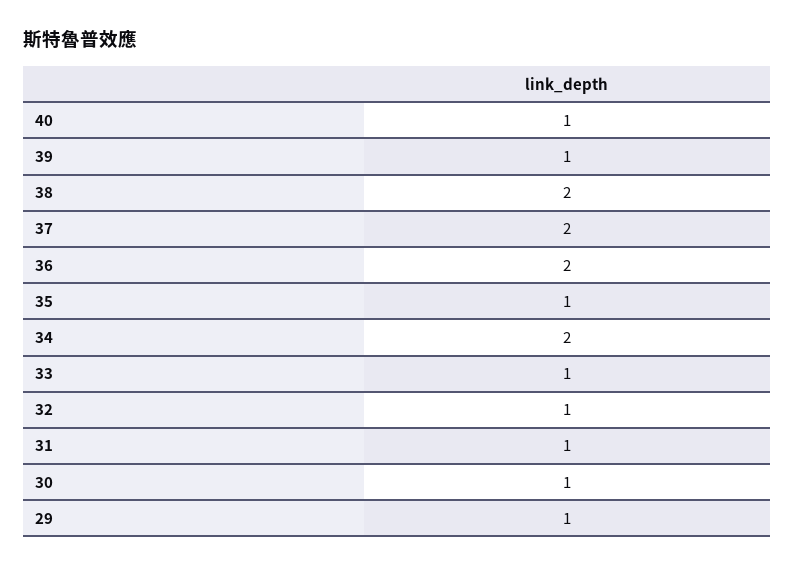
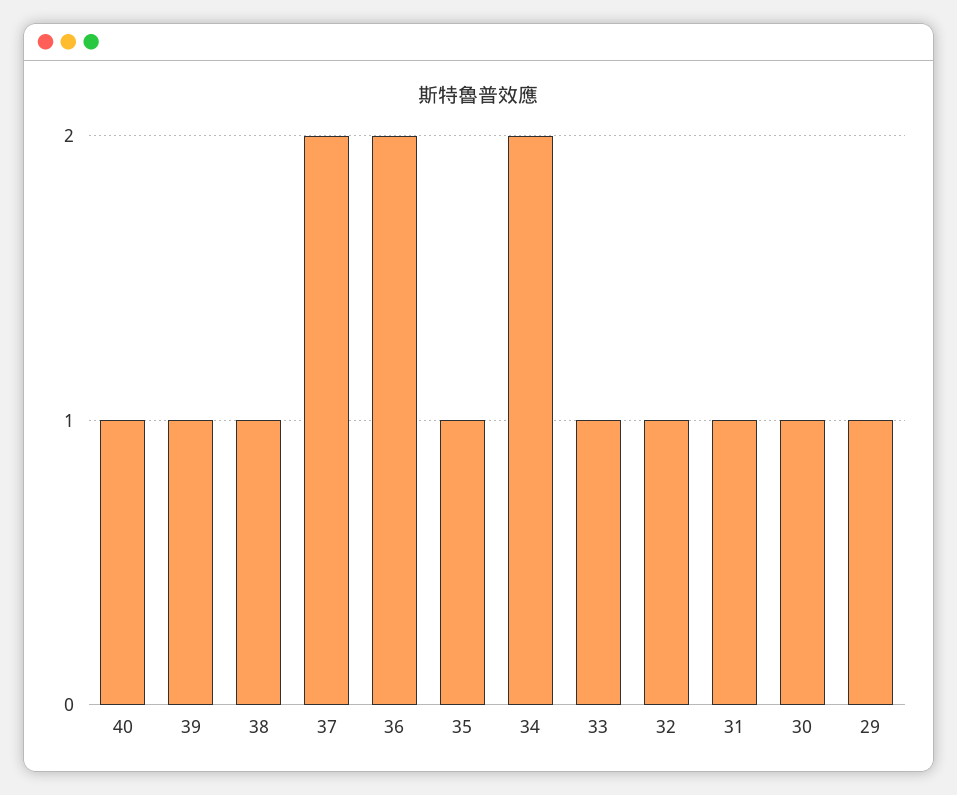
38: 2 -> 1

